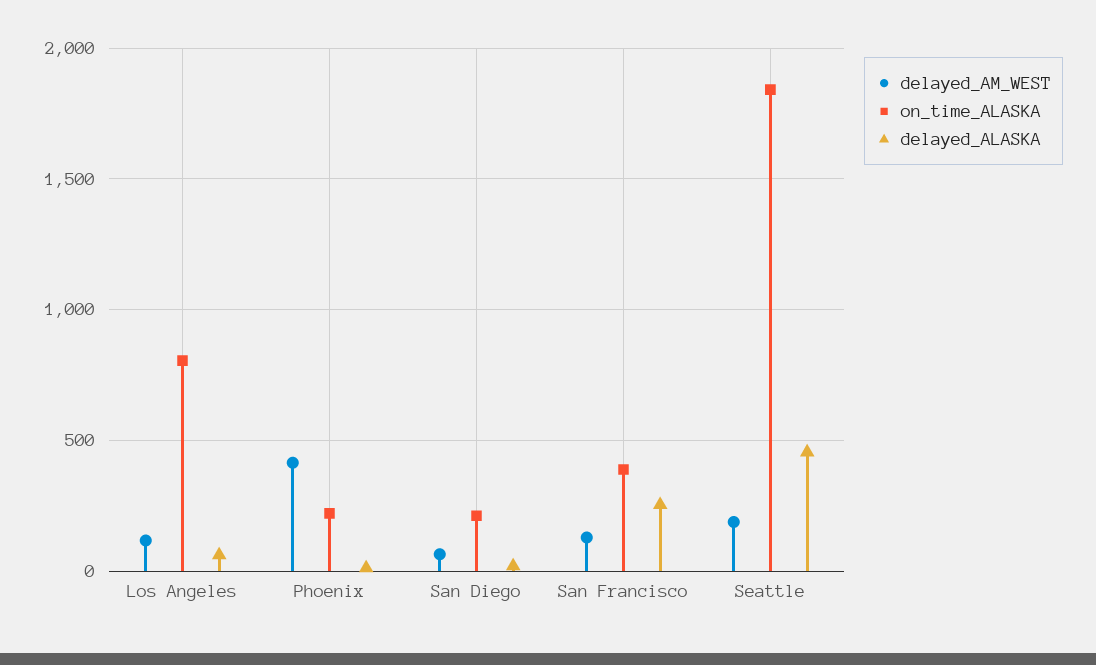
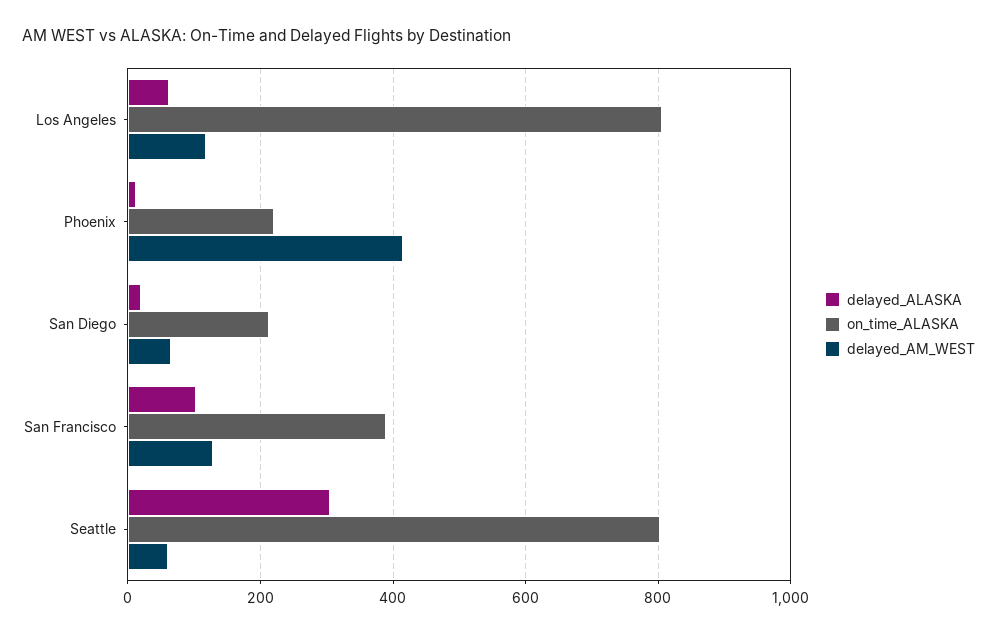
delayed_ALASKA, San Francisco: 250 -> 100
delayed_AM_WEST, Seattle: 200 -> 60
on_time_ALASKA, Seattle: 1850 -> 800
delayed_ALASKA, Seattle: 450 -> 300

